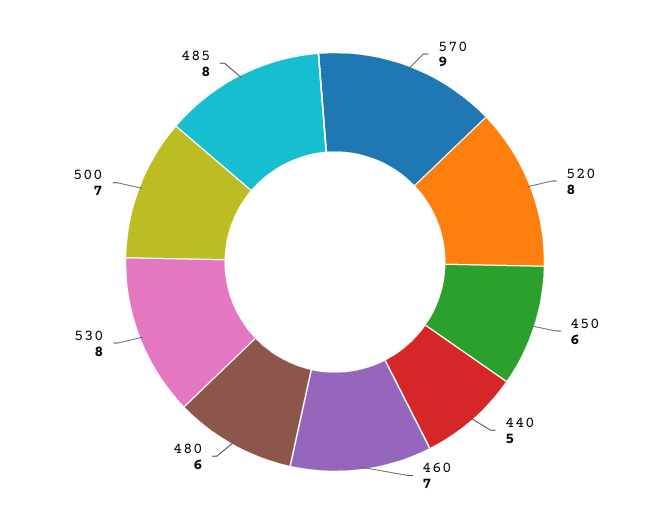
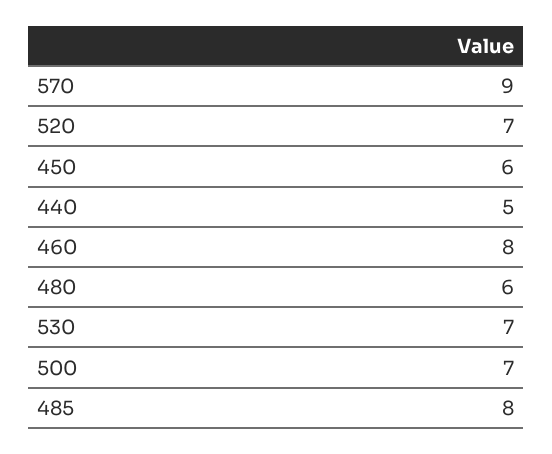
520: 8 -> 7
460: 7 -> 8
530: 8 -> 7

